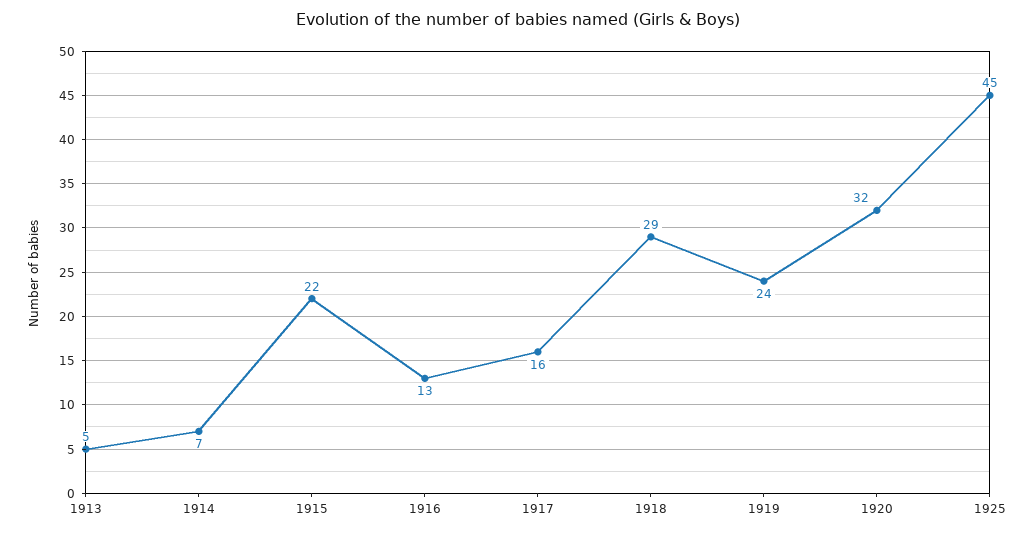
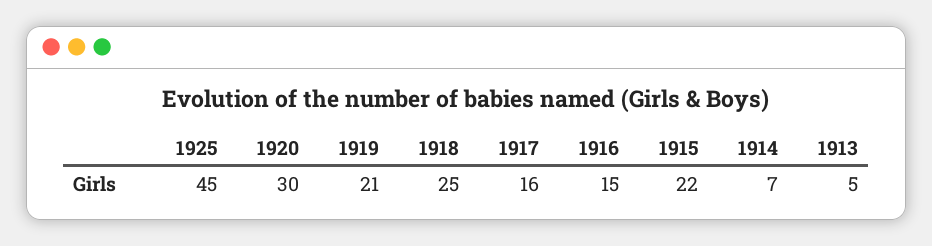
1916: 13 -> 15
1918: 29 -> 25
1919: 24 -> 21
1920: 32 -> 30

